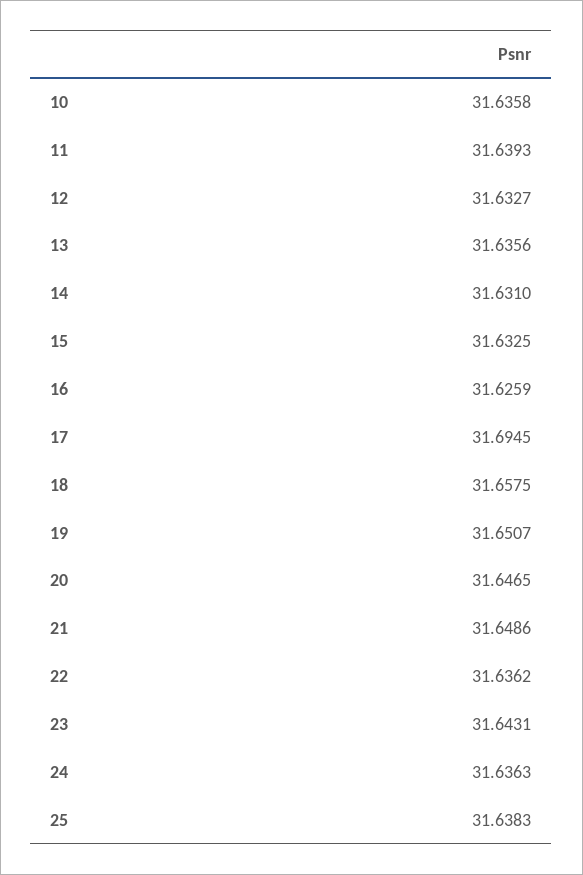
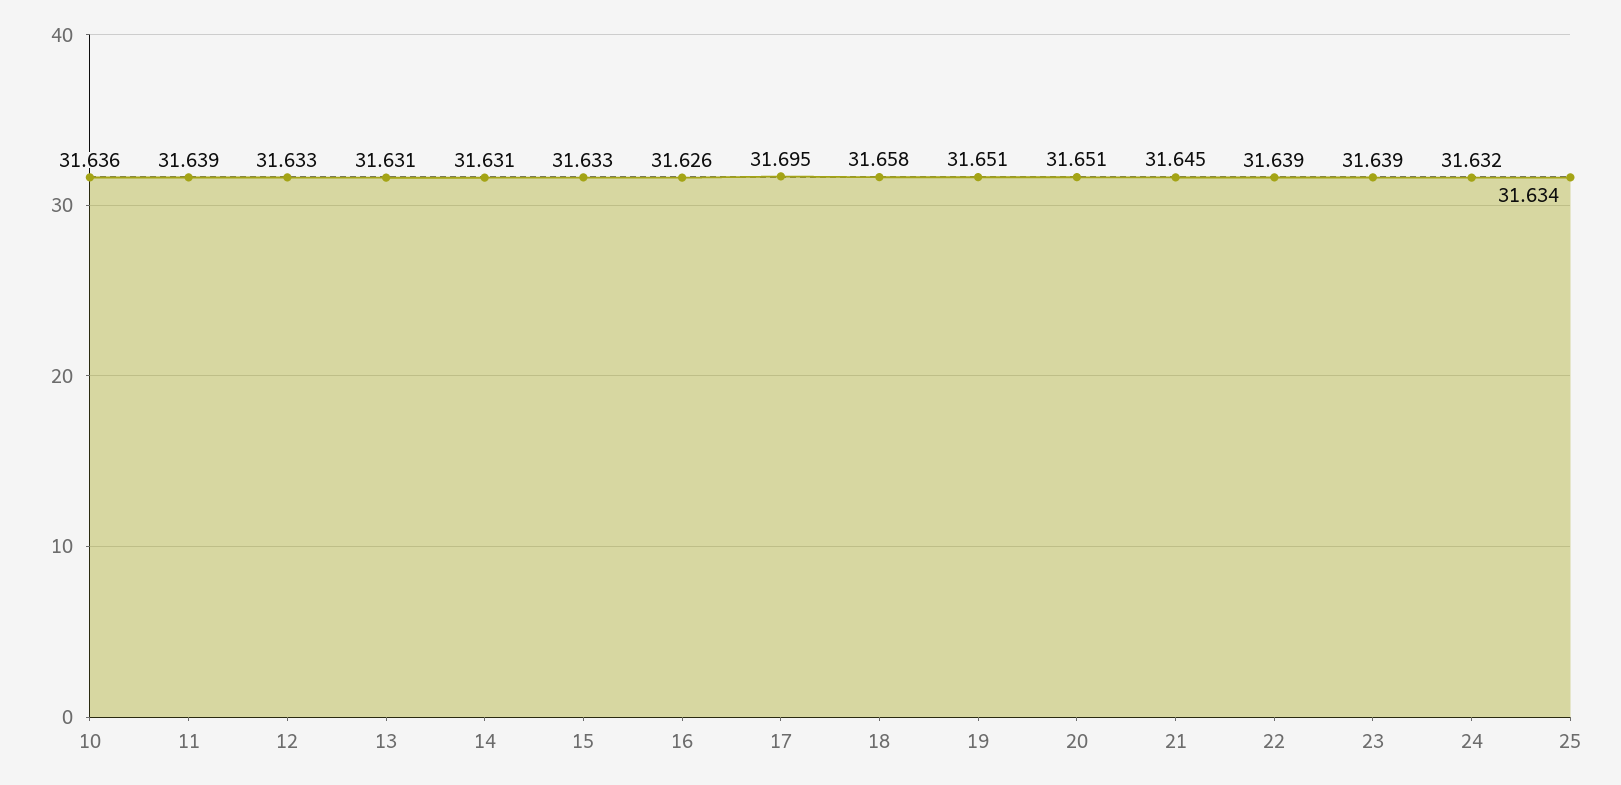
13: 31.6356 -> 31.631
20: 31.6465 -> 31.651
21: 31.6486 -> 31.645
22: 31.6362 -> 31.639
23: 31.6431 -> 31.639
24: 31.6363 -> 31.632
25: 31.6383 -> 31.634

